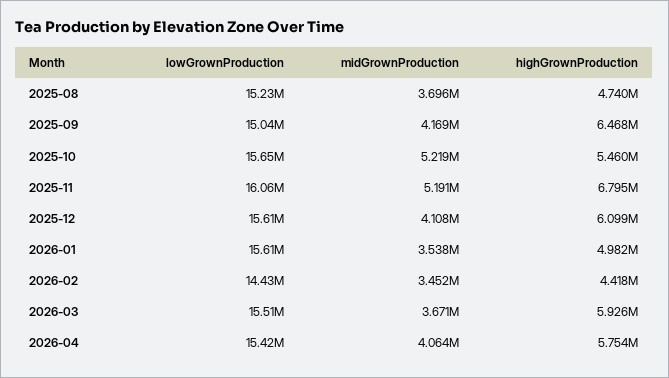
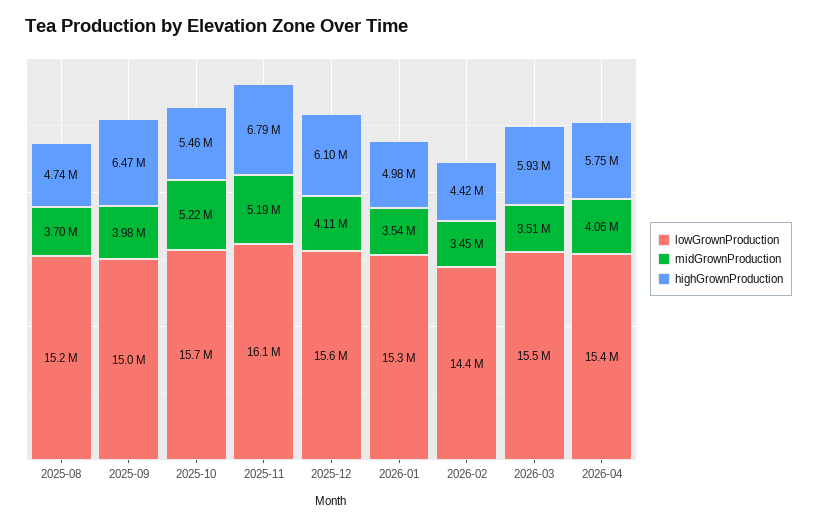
midGrownProduction, 2025-09: 4169000 -> 3980000
lowGrownProduction, 2026-01: 15610000 -> 15300000
midGrownProduction, 2026-03: 3671000 -> 3510000

